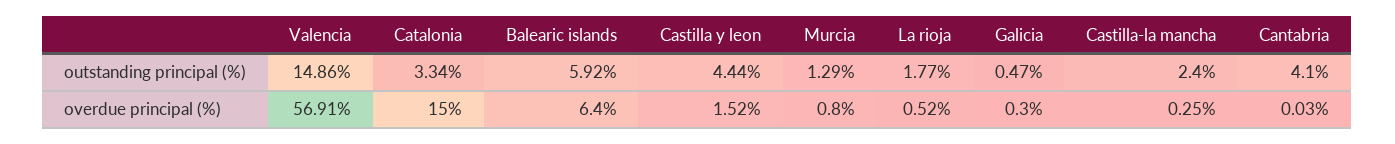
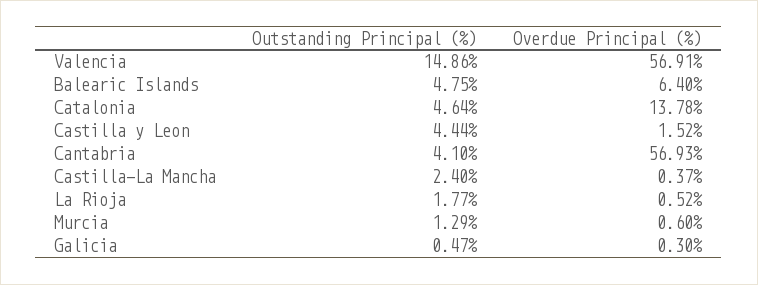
Catalonia, outstanding principal (%): 3.34 -> 4.64
Balearic islands, outstanding principal (%): 5.92 -> 4.75
Catalonia, overdue principal (%): 15 -> 13.78
Murcia, overdue principal (%): 0.8 -> 0.6
Castilla-la mancha, overdue principal (%): 0.25 -> 0.37
Cantabria, overdue principal (%): 0.03 -> 56.93

